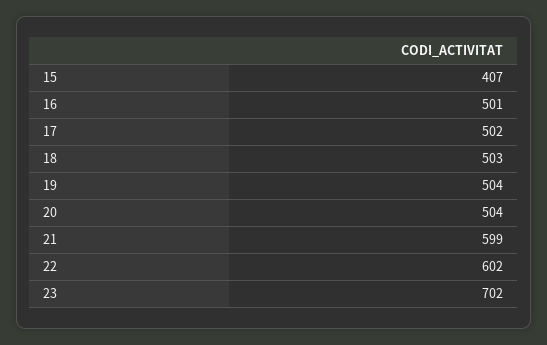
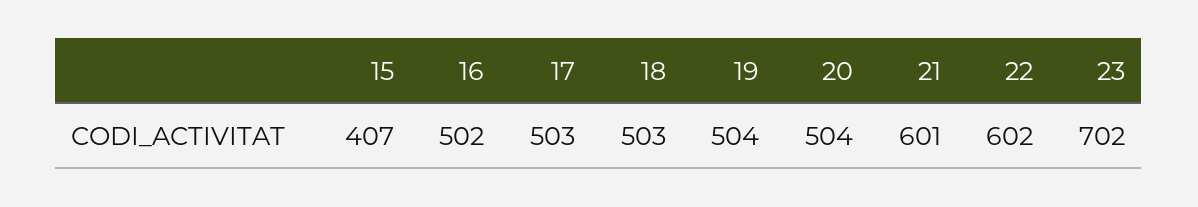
16: 501 -> 502
17: 502 -> 503
21: 599 -> 601

